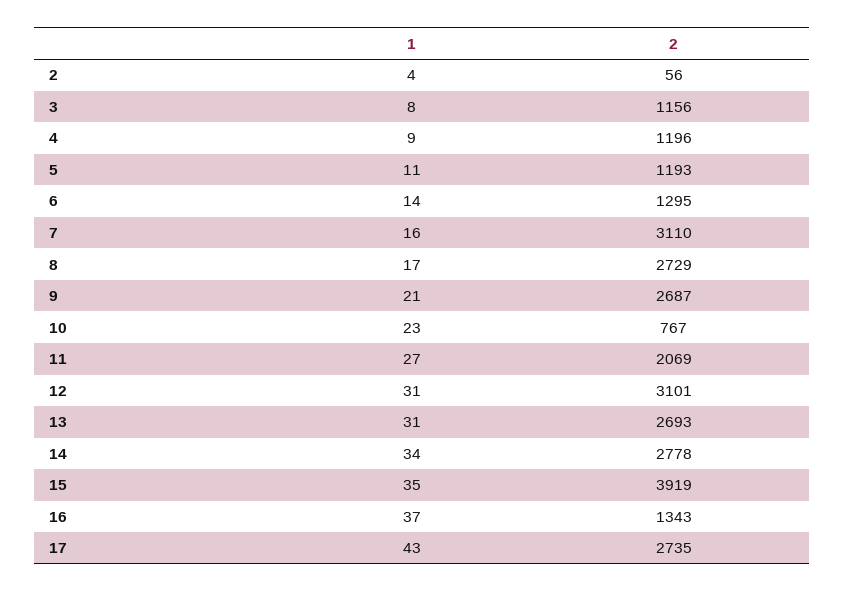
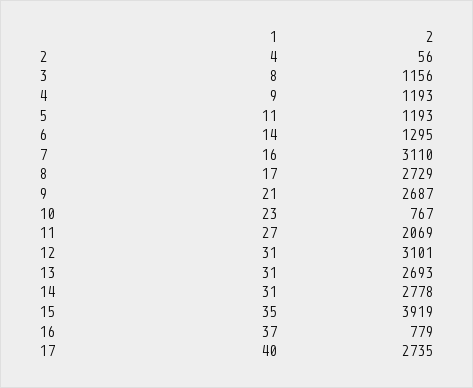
2, 4: 1196 -> 1193
1, 14: 34 -> 31
2, 16: 1343 -> 779
1, 17: 43 -> 40

